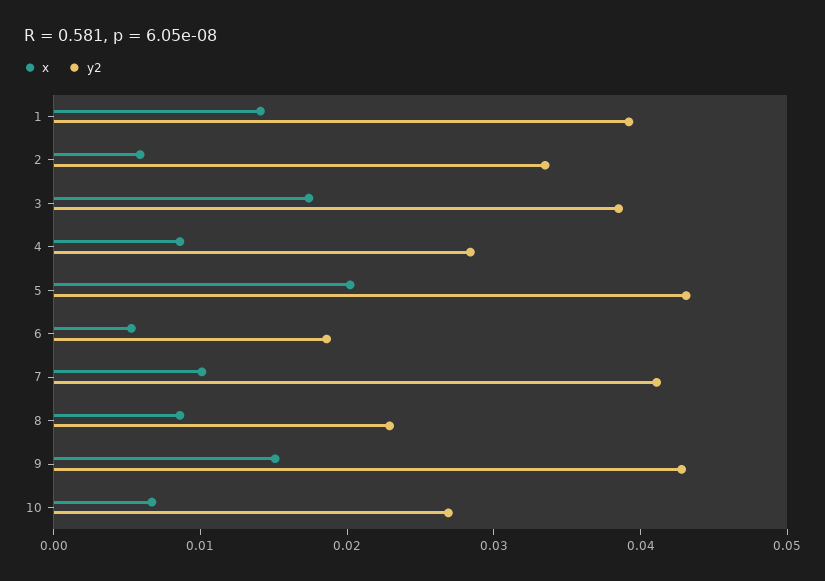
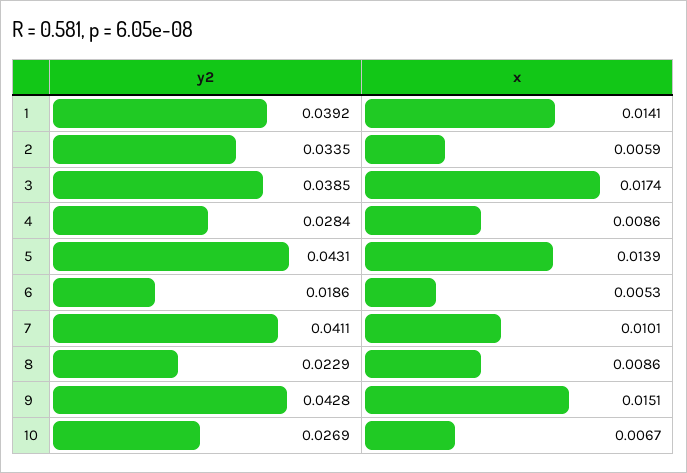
x, 5: 0.02 -> 0.0139

